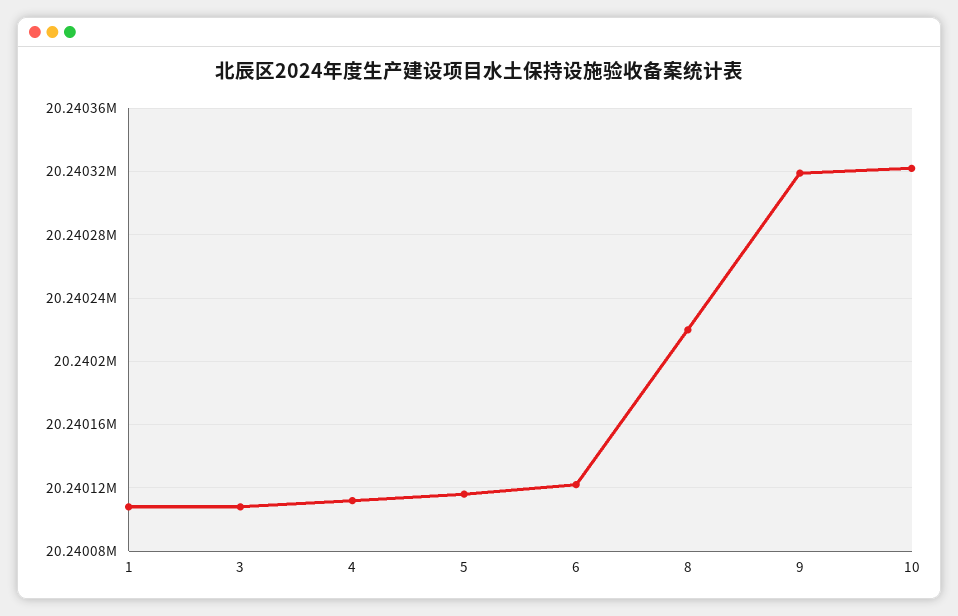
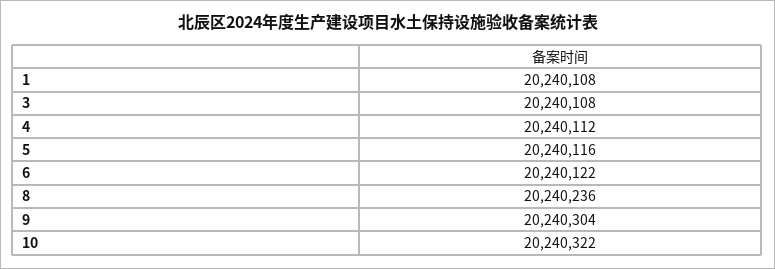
8: 20240220 -> 20240236
9: 20240320 -> 20240304

